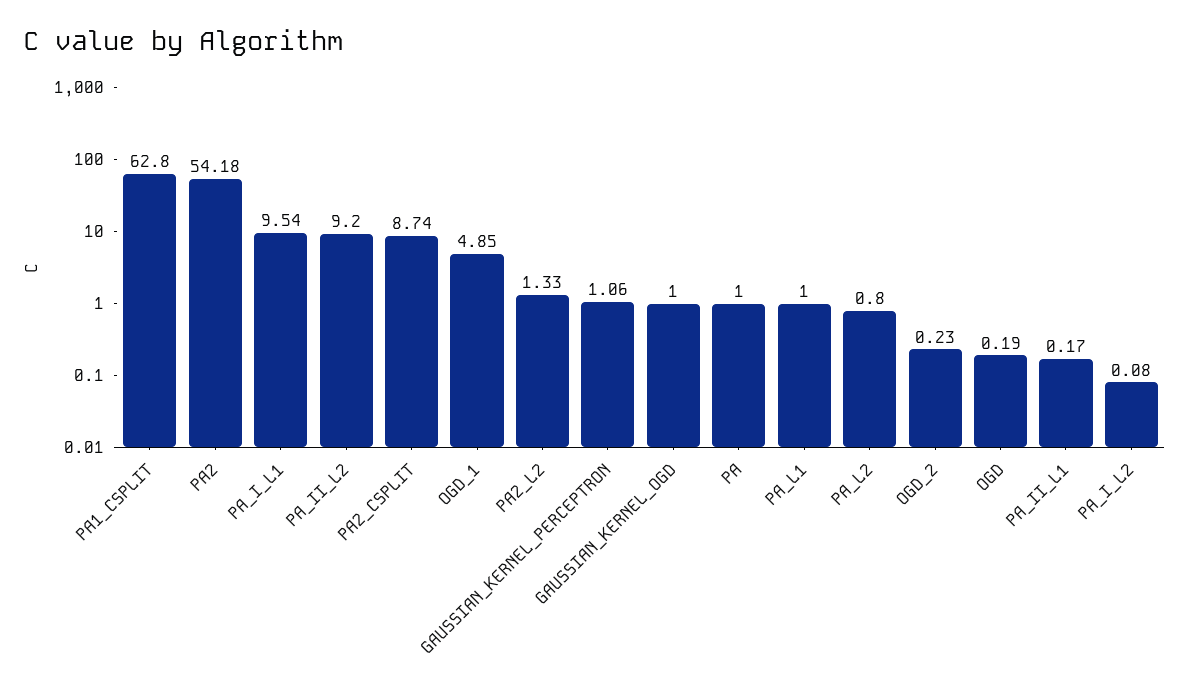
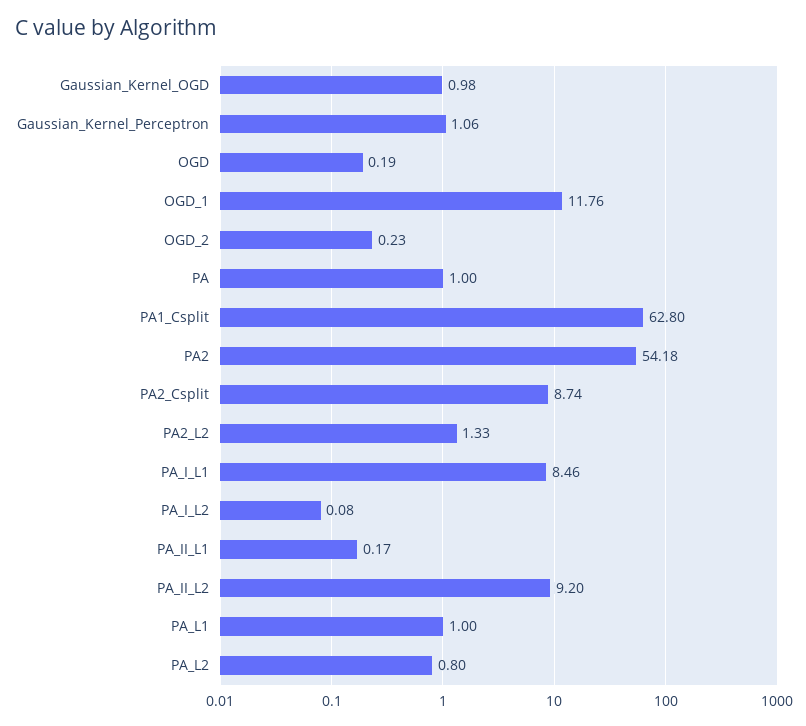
PA_I_L1: 9.54 -> 8.46
OGD_1: 4.85 -> 11.76
GAUSSIAN_KERNEL_OGD: 1 -> 0.98

